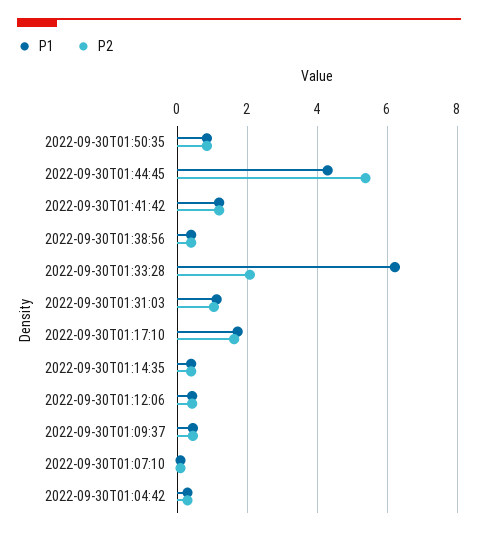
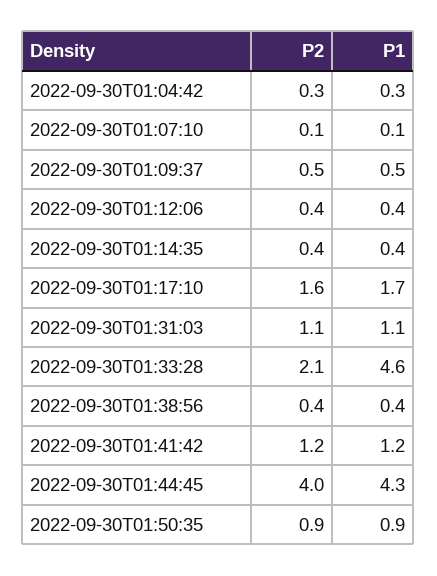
P2, 2022-09-30T01:44:45: 5.4 -> 4
P1, 2022-09-30T01:33:28: 6.2 -> 4.6

